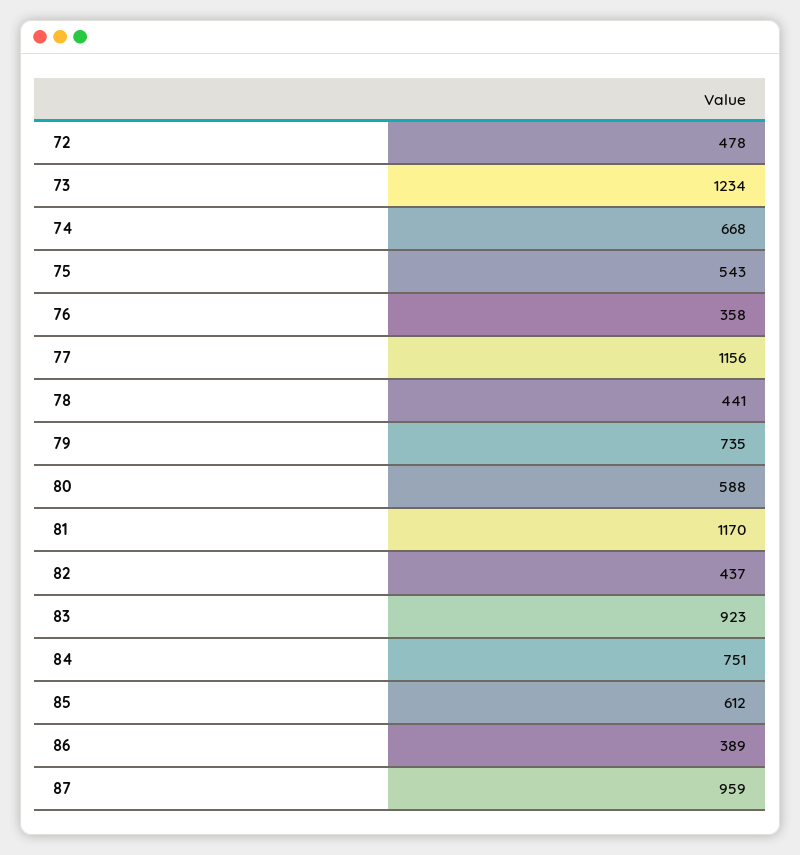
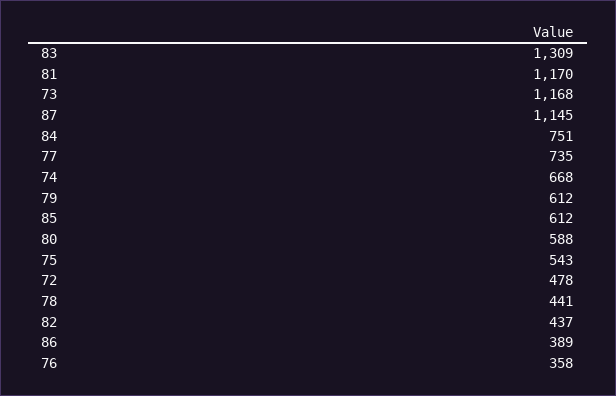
73: 1234 -> 1168
77: 1156 -> 735
79: 735 -> 612
83: 923 -> 1309
87: 959 -> 1145

